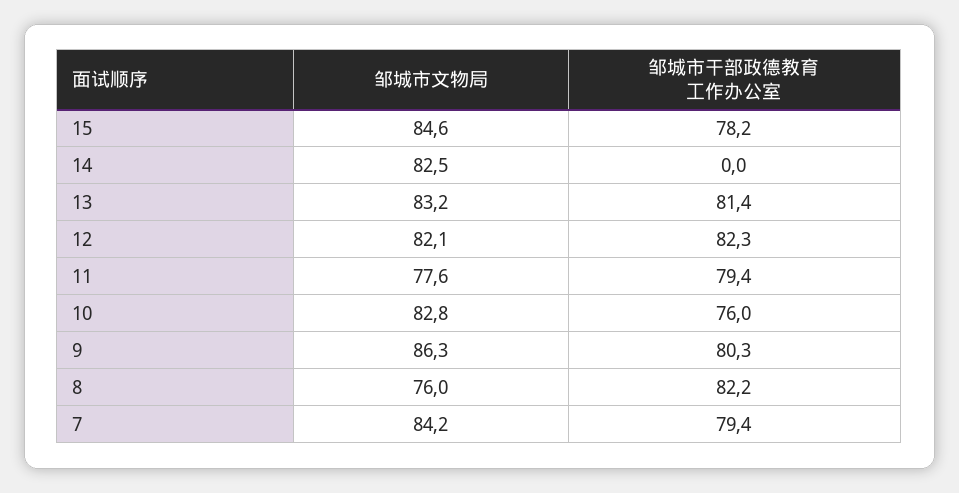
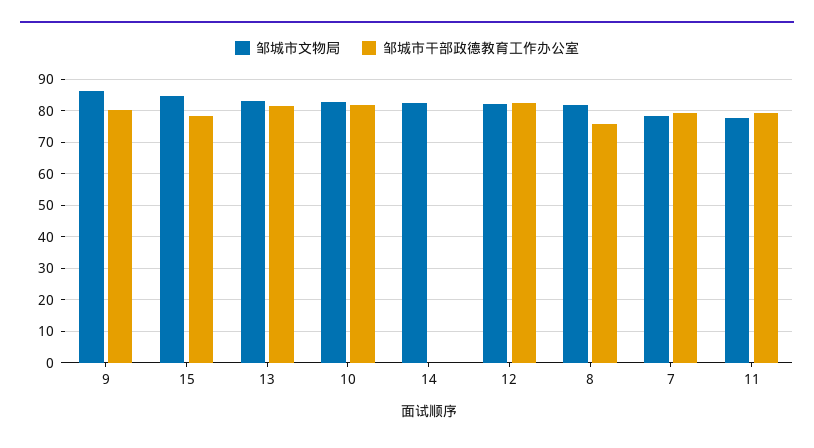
邹城市干部政德教育工作办公室, 10: 76 -> 82
邹城市文物局, 8: 76 -> 82
邹城市干部政德教育工作办公室, 8: 82.2 -> 76
邹城市文物局, 7: 84.2 -> 78

